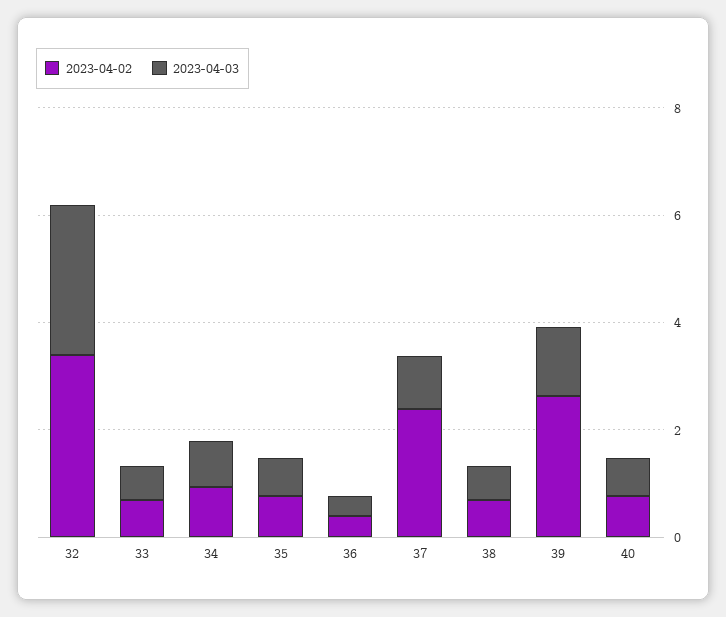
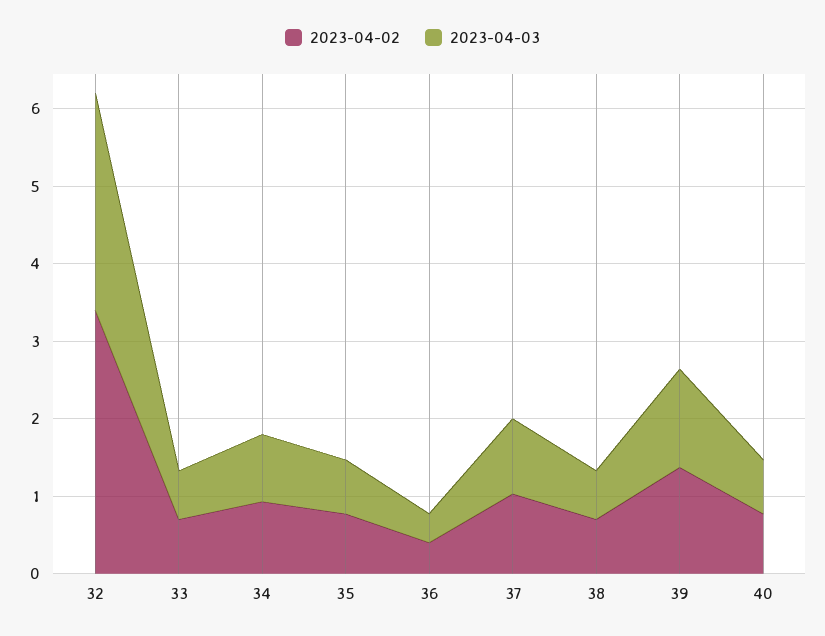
2023-04-02, 37: 2.5 -> 1
2023-04-02, 39: 2.5 -> 1.4

